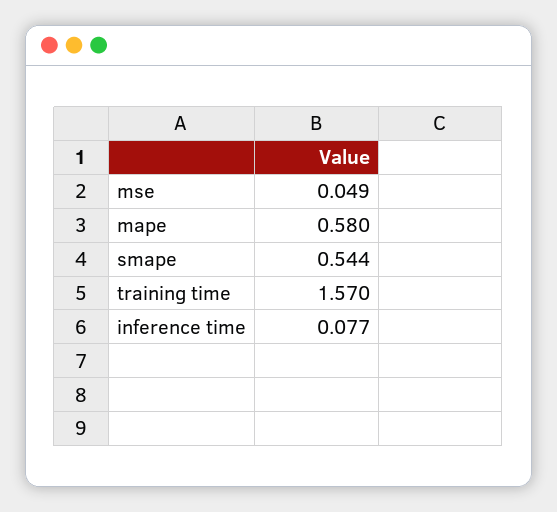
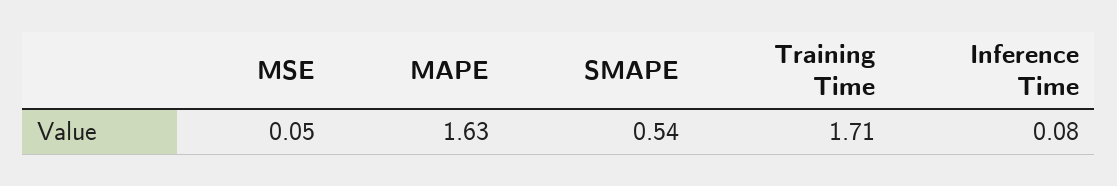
mape: 0.58 -> 1.63
training time: 1.57 -> 1.71

